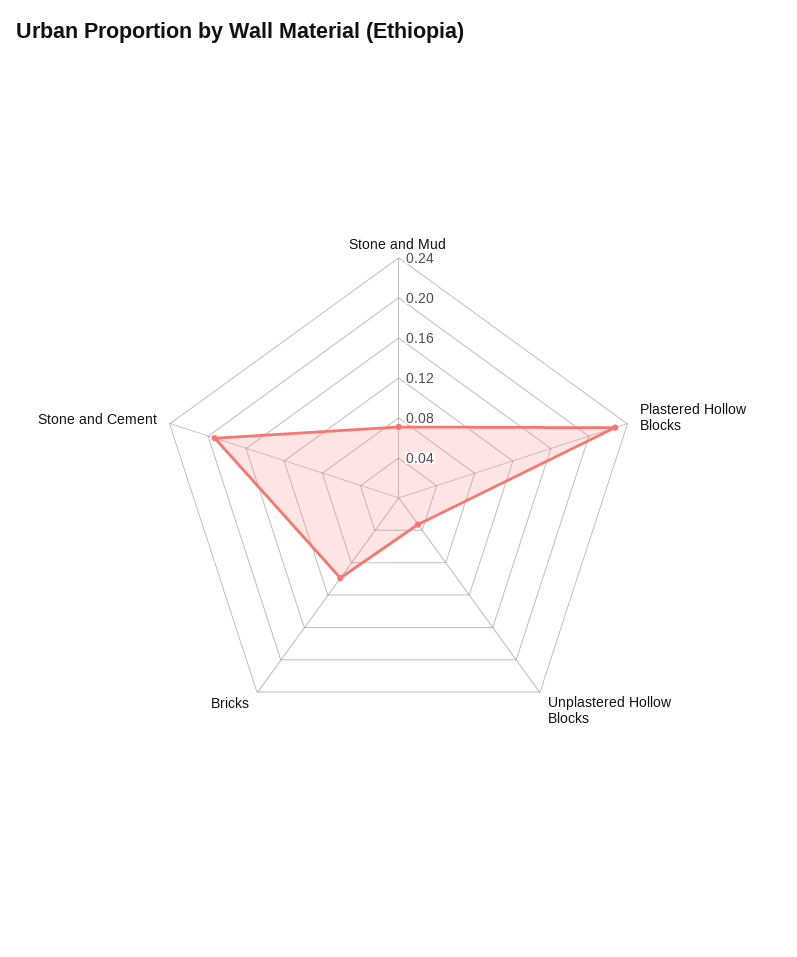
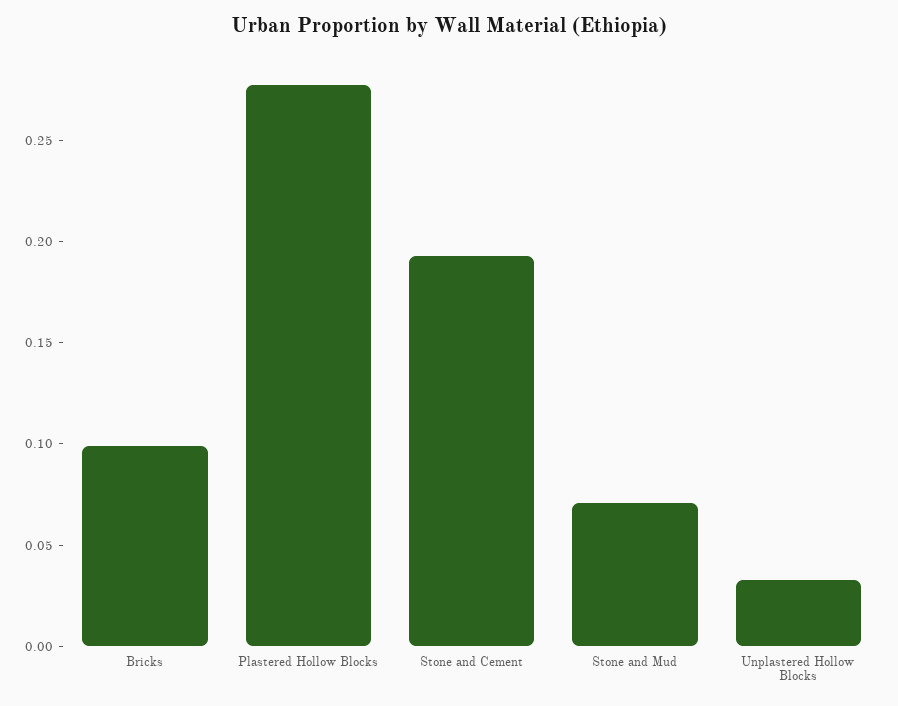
Plastered Hollow Blocks: 0.23 -> 0.28

